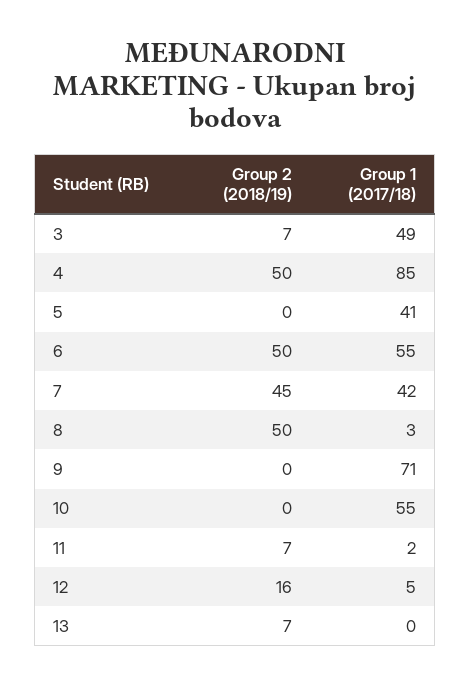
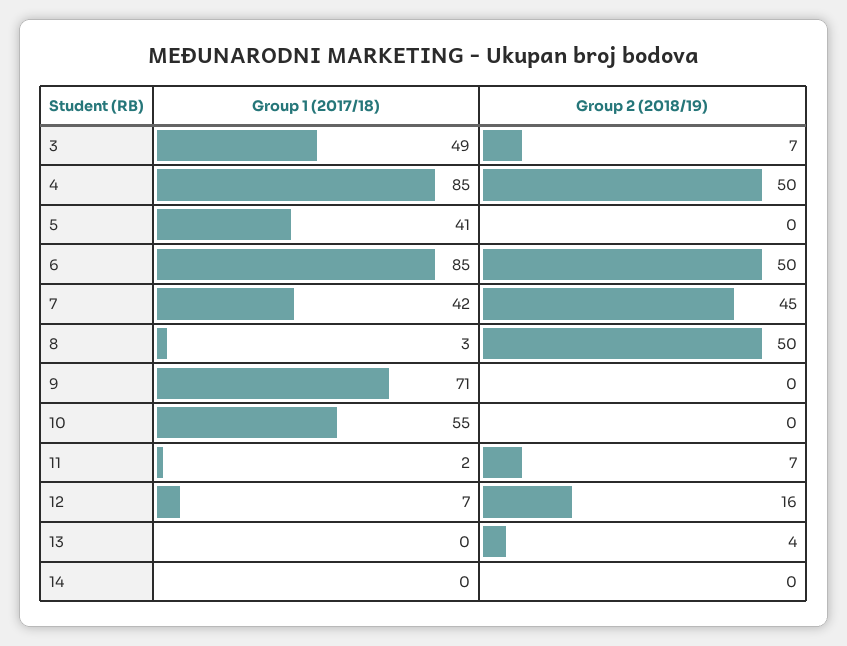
Group 1 (2017/18), 6: 55 -> 85
Group 1 (2017/18), 12: 5 -> 7
Group 2 (2018/19), 13: 7 -> 4
Group 1 (2017/18), 14: none -> 0
Group 2 (2018/19), 14: none -> 0

